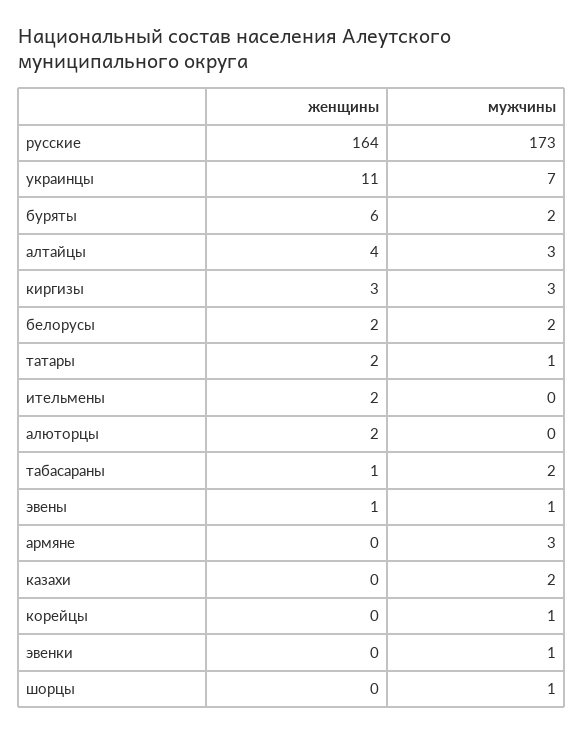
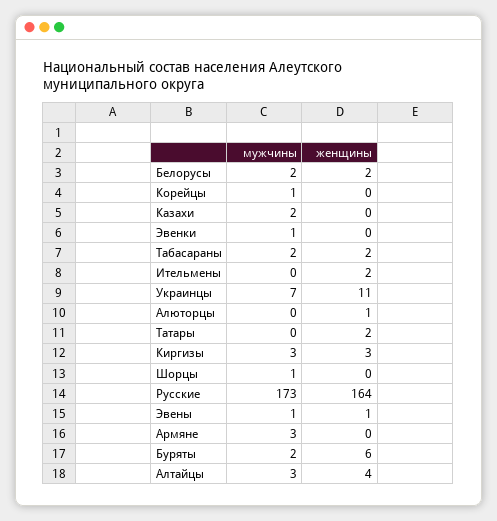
мужчины, татары: 1 -> 0
женщины, алюторцы: 2 -> 1
женщины, табасараны: 1 -> 2

